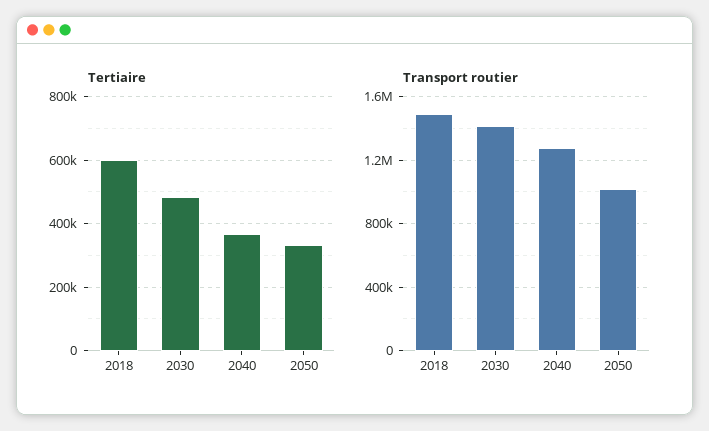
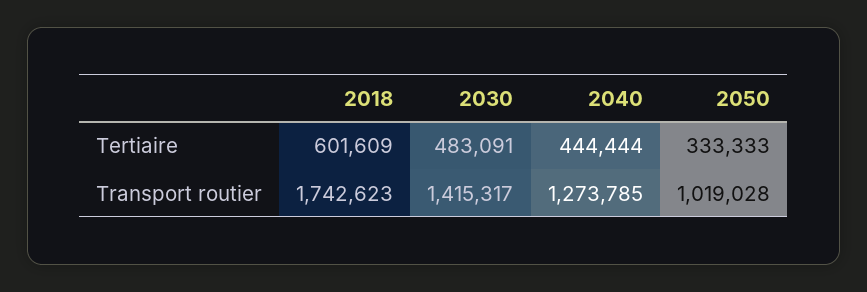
Tertiaire, 2040: 360000 -> 444444
Transport routier, 2018: 1500000 -> 1742623

